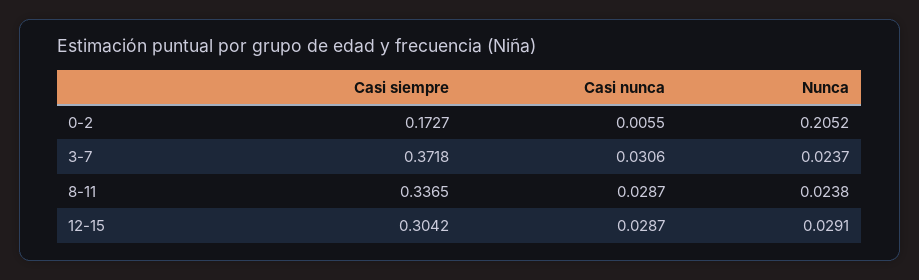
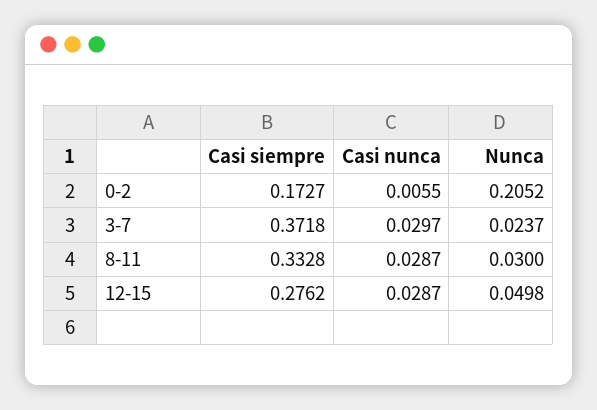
Casi nunca, 3-7: 0.0306 -> 0.0297
Casi siempre, 8-11: 0.3365 -> 0.3328
Nunca, 8-11: 0.0238 -> 0.03
Casi siempre, 12-15: 0.3042 -> 0.2762
Nunca, 12-15: 0.0291 -> 0.0498

